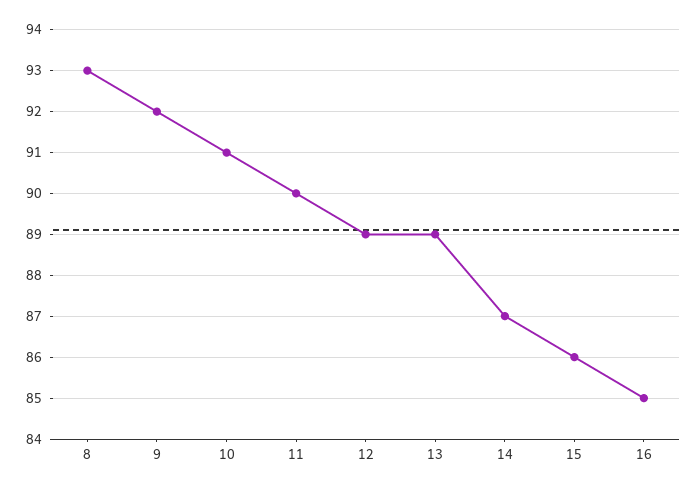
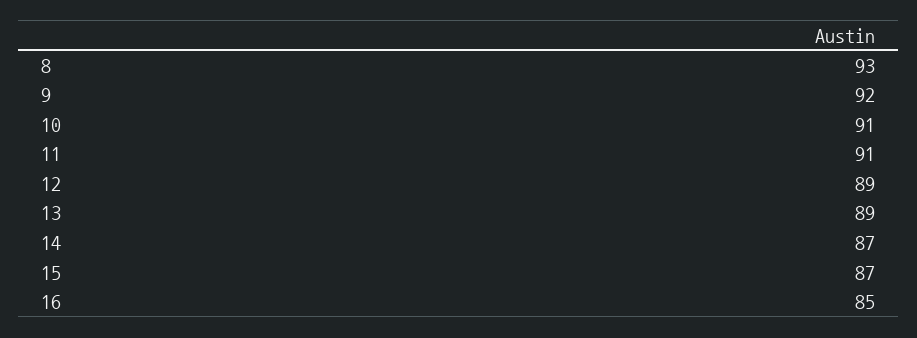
11: 90 -> 91
15: 86 -> 87

